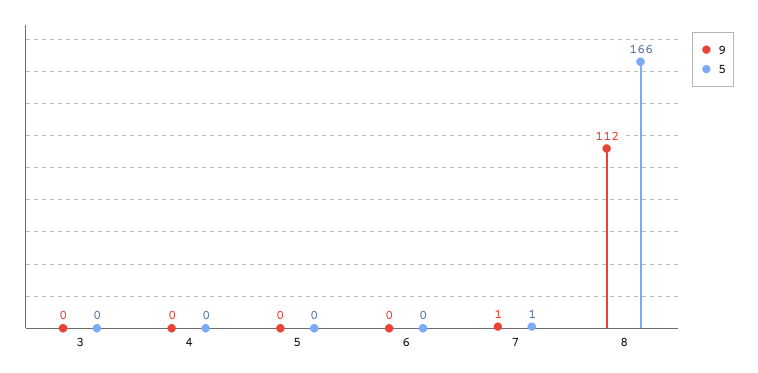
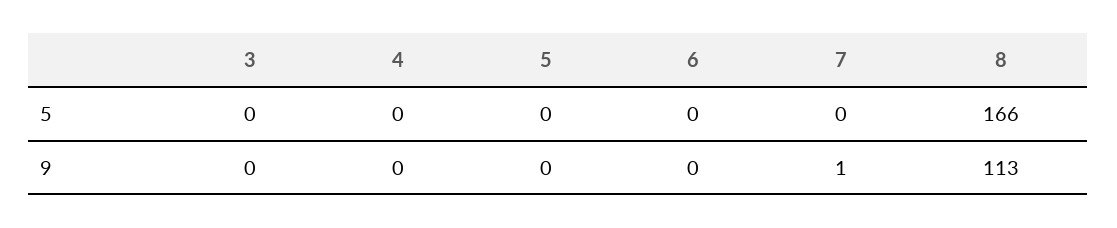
5, 7: 1 -> 0
9, 8: 112 -> 113

